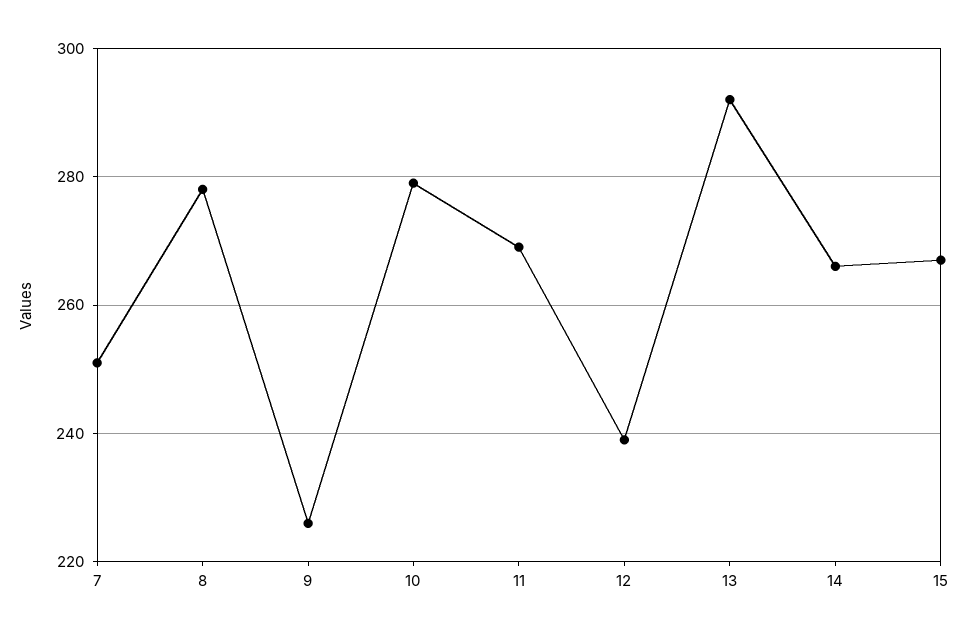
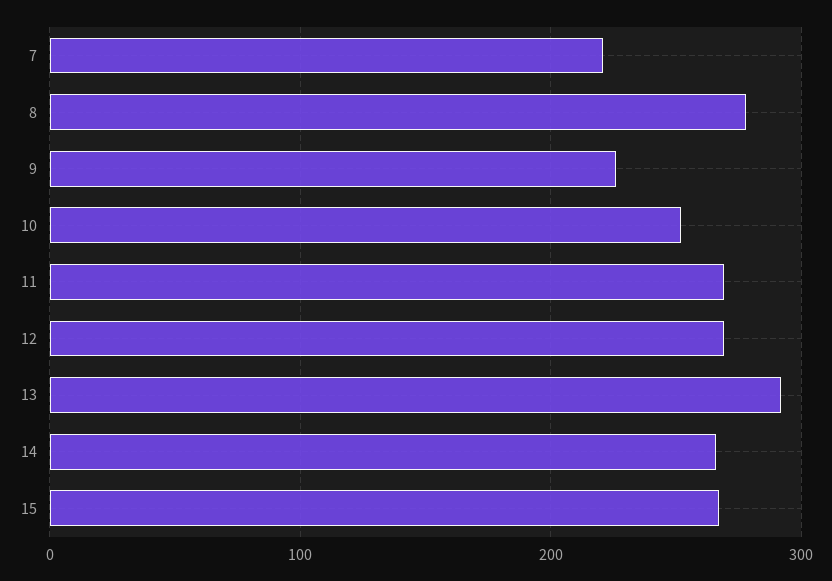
7: 250 -> 220
10: 280 -> 250
12: 240 -> 270

